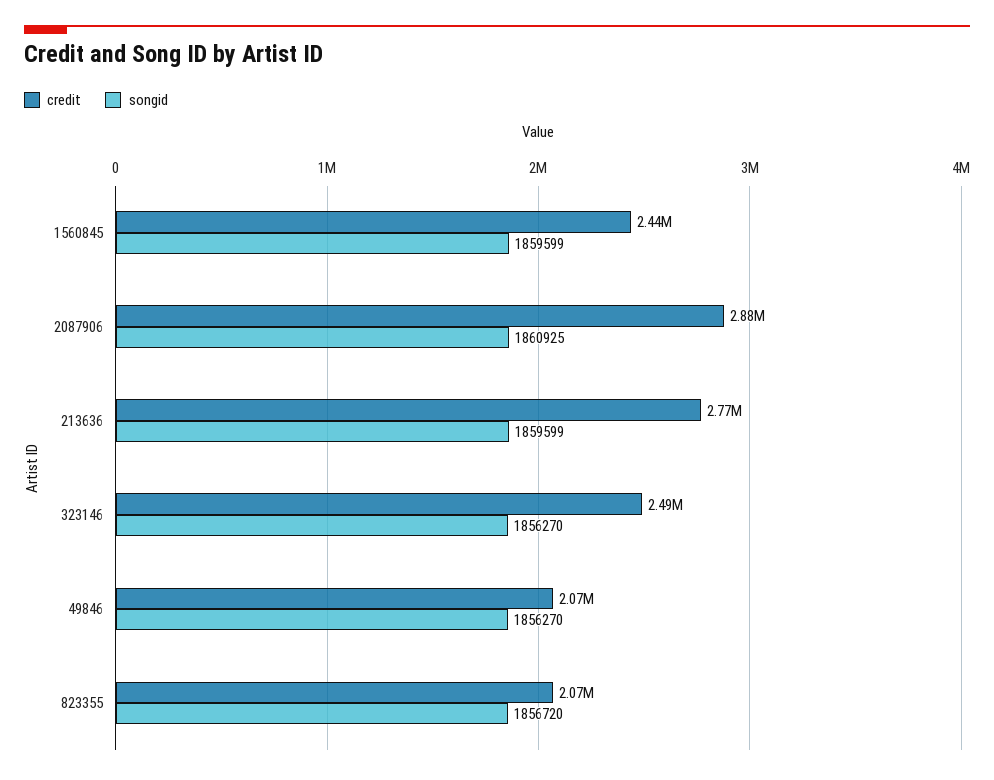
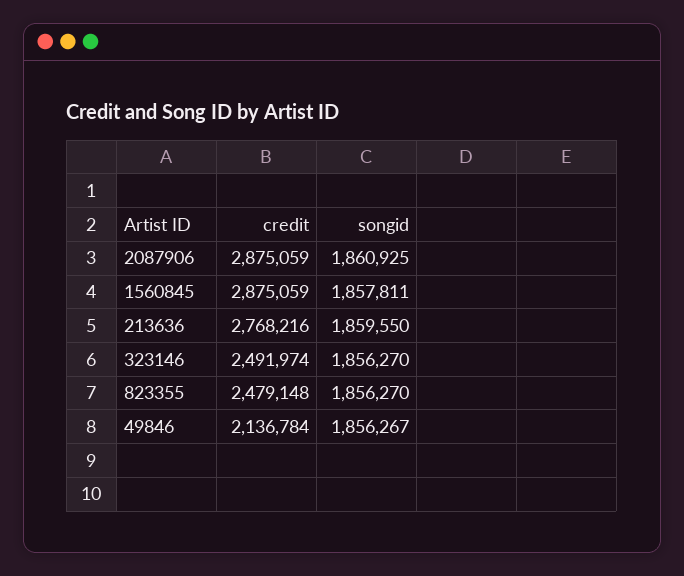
credit, 1560845: 2440000 -> 2875059
songid, 1560845: 1859599 -> 1857811
songid, 213636: 1859599 -> 1859550
credit, 49846: 2070000 -> 2136784
songid, 49846: 1856270 -> 1856267
credit, 823355: 2070000 -> 2479148
songid, 823355: 1856720 -> 1856270

